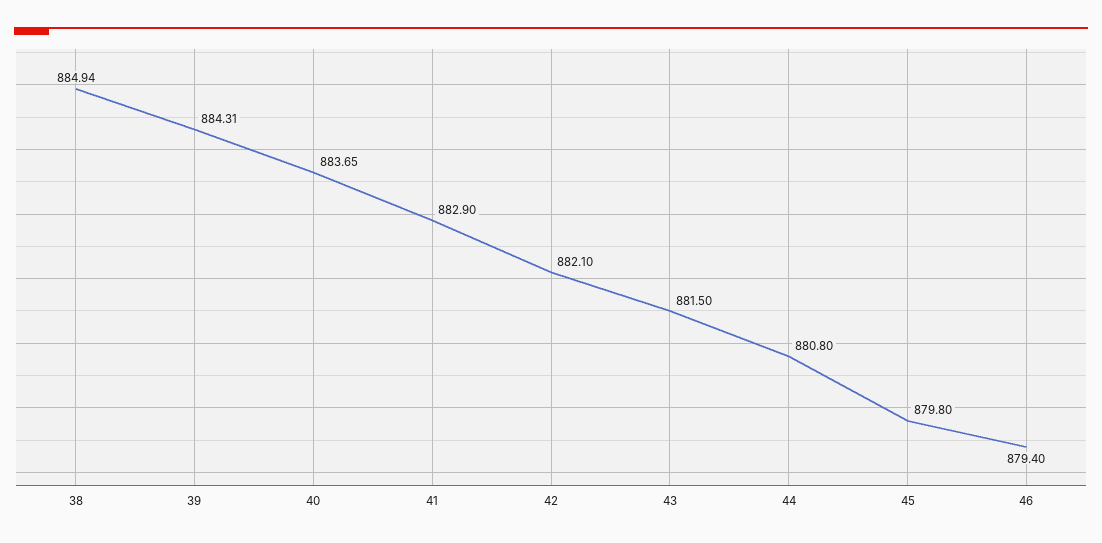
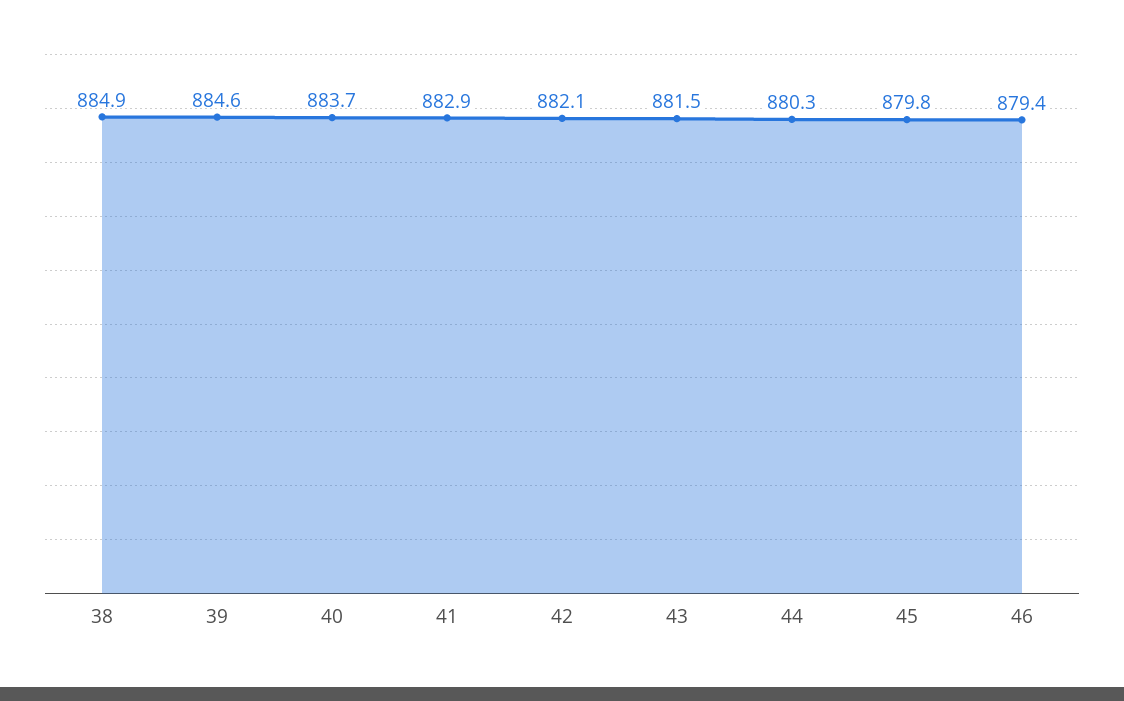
39: 884.31 -> 884.6
44: 880.8 -> 880.3

